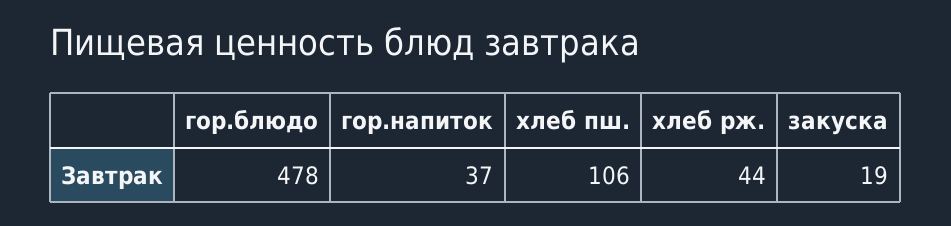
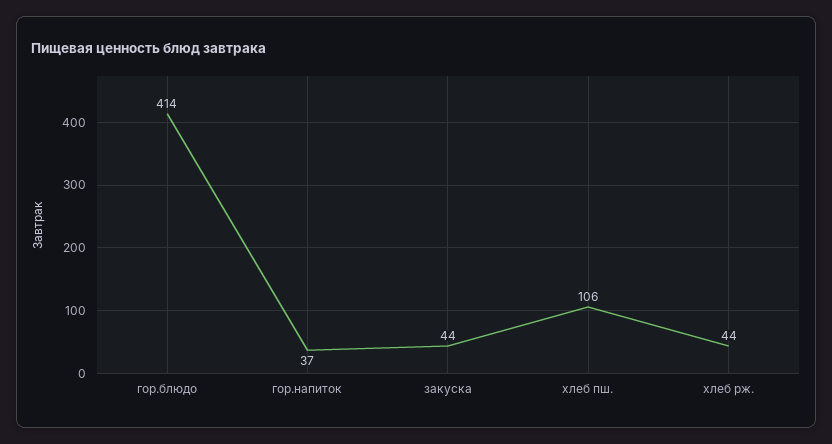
гор.блюдо: 478 -> 414
закуска: 19 -> 44

